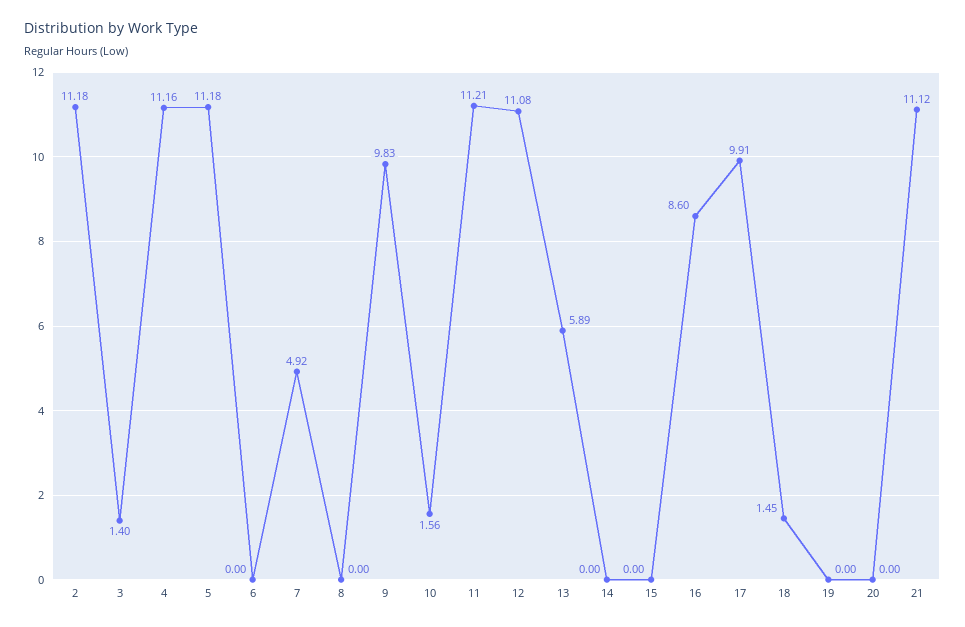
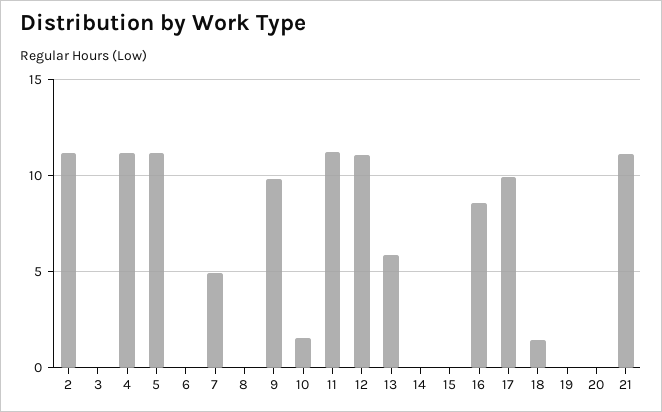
3: 1.4 -> 0

